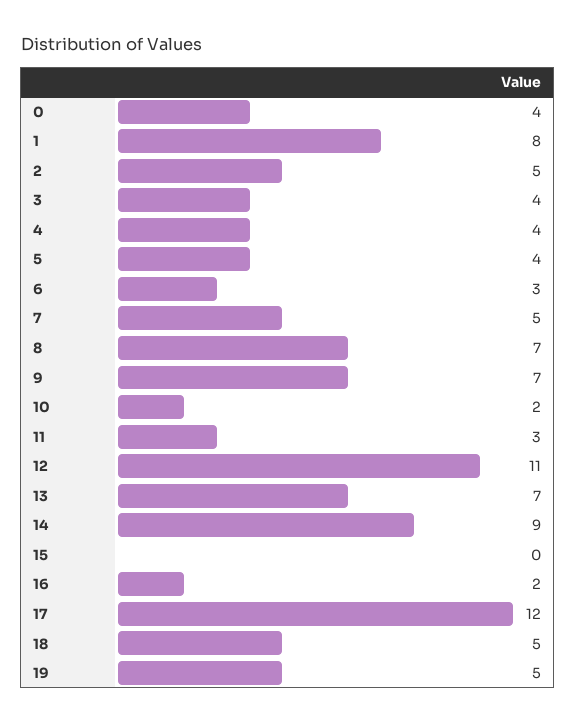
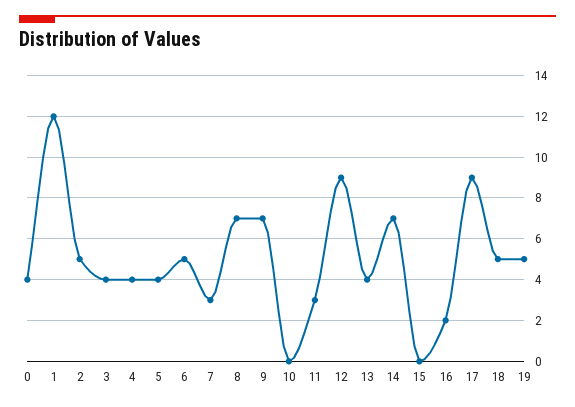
1: 8 -> 12
6: 3 -> 5
7: 5 -> 3
10: 2 -> 0
12: 11 -> 9
13: 7 -> 4
14: 9 -> 7
17: 12 -> 9

